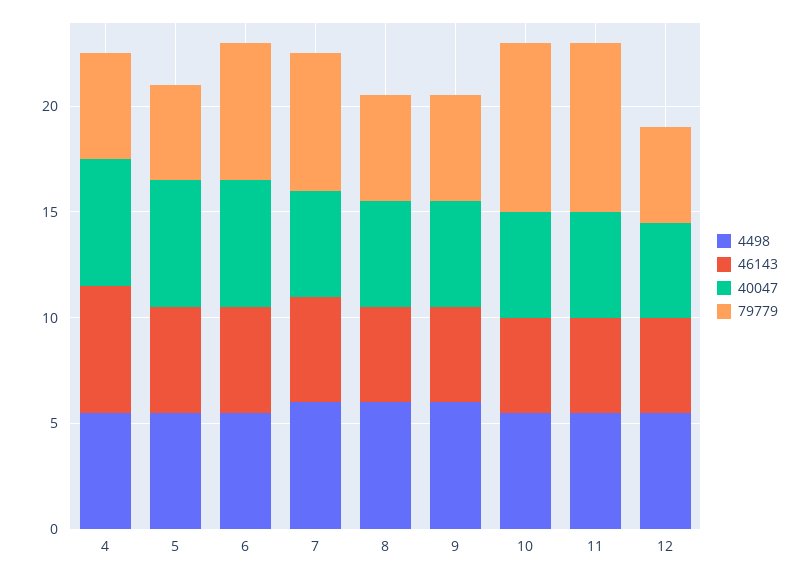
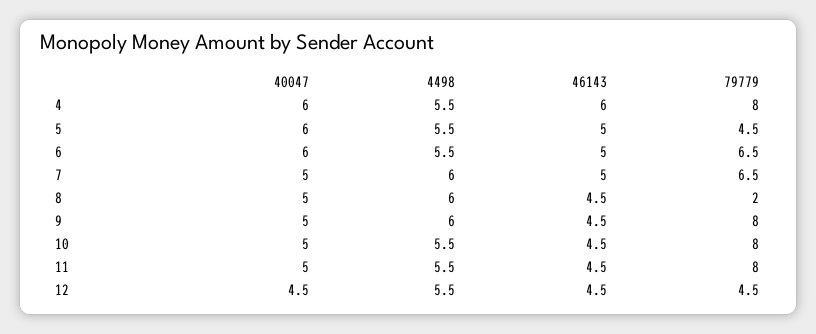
79779, 4: 5 -> 8
79779, 8: 5 -> 2
79779, 9: 5 -> 8

